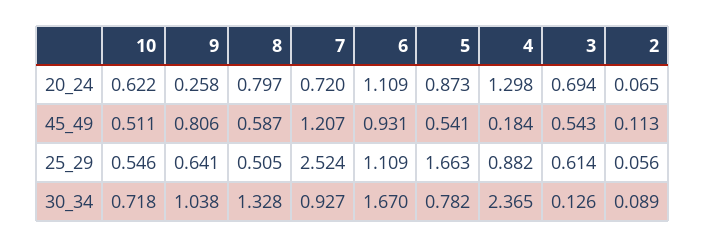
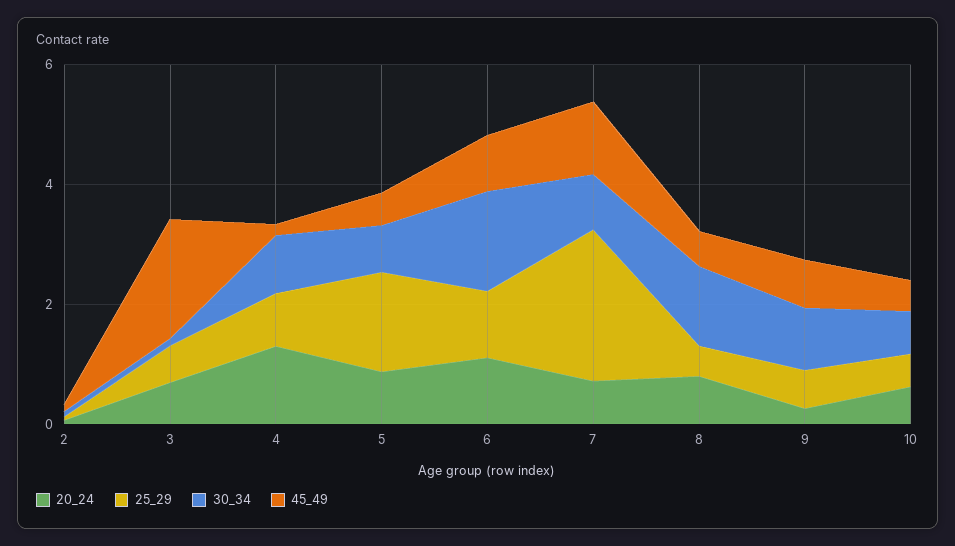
45_49, 3: 0.543 -> 2
30_34, 4: 2.365 -> 1

